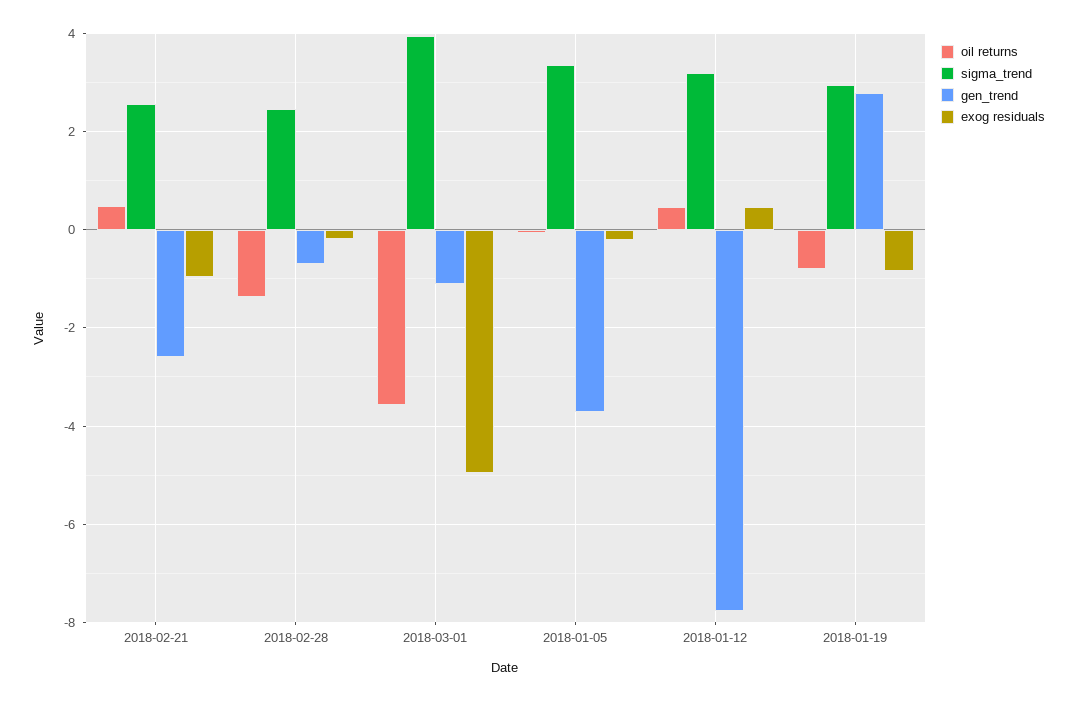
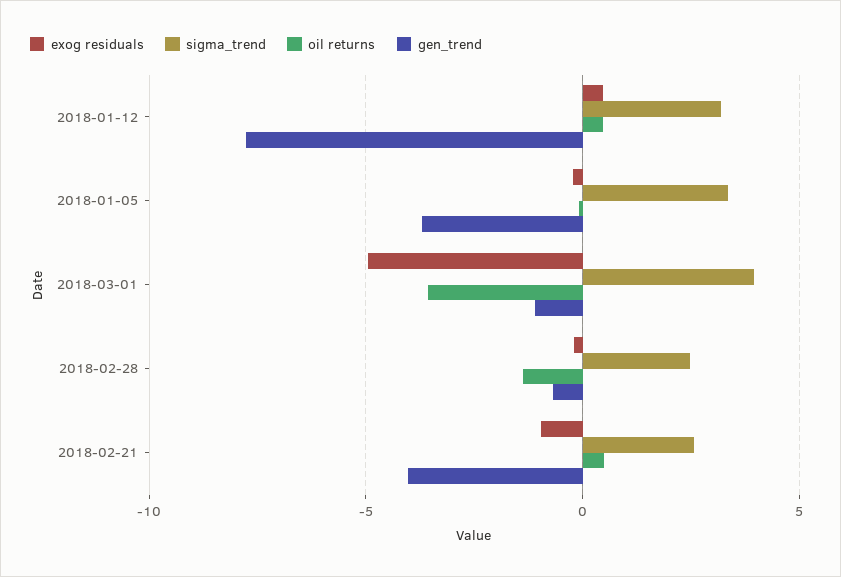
gen_trend, 2018-02-21: -2.6 -> -4
oil returns, 2018-01-19: -0.8 -> none
sigma_trend, 2018-01-19: 3 -> none
gen_trend, 2018-01-19: 2.8 -> none
exog residuals, 2018-01-19: -0.8 -> none

